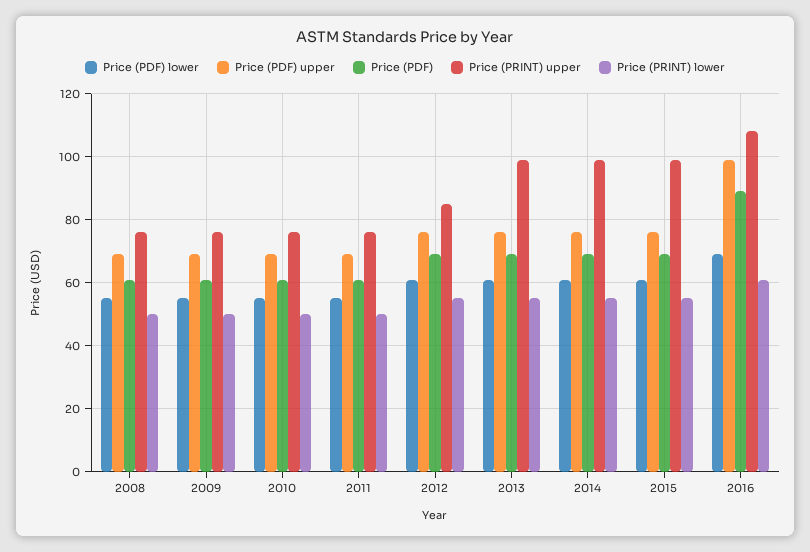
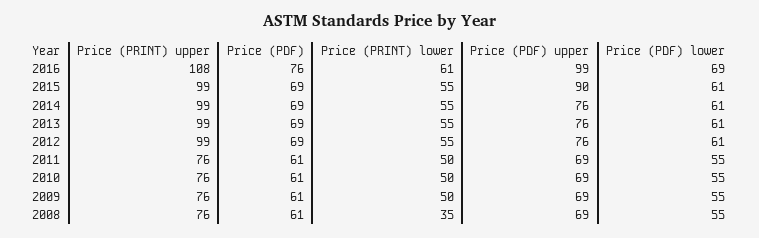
Price (PRINT) lower, 2008: 50 -> 35
Price (PRINT) upper, 2012: 85 -> 99
Price (PDF) upper, 2015: 75 -> 90
Price (PDF), 2016: 90 -> 76

